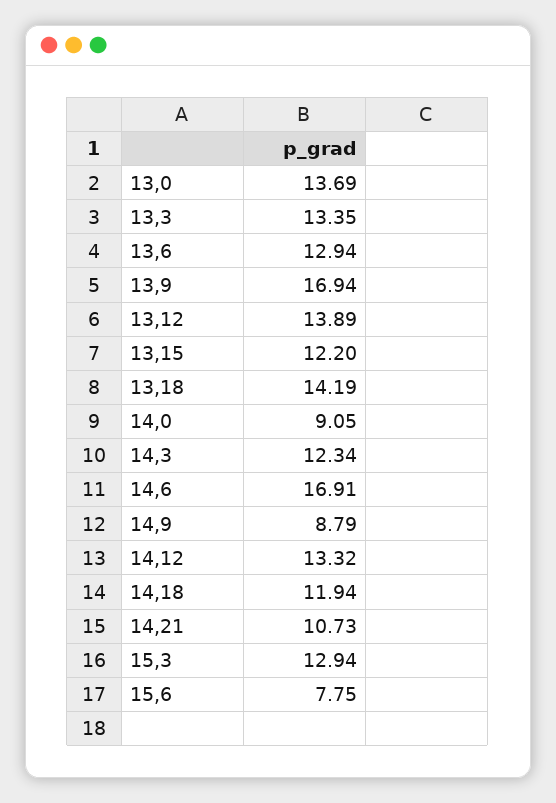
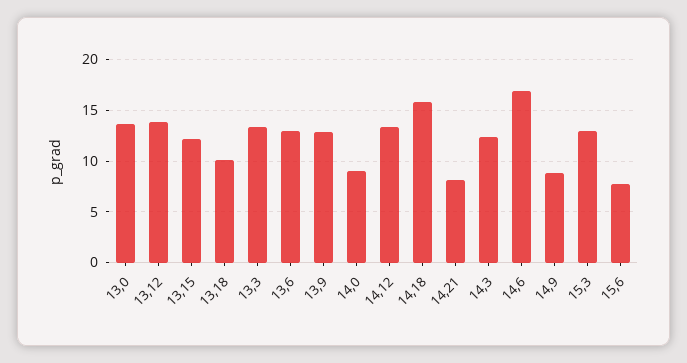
13,9: 16.94 -> 13
13,18: 14.19 -> 10
14,18: 11.94 -> 16
14,21: 10.73 -> 8

